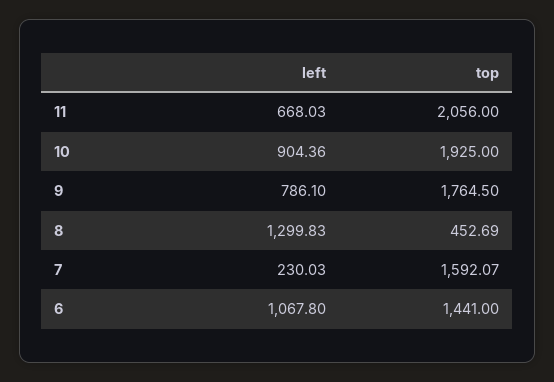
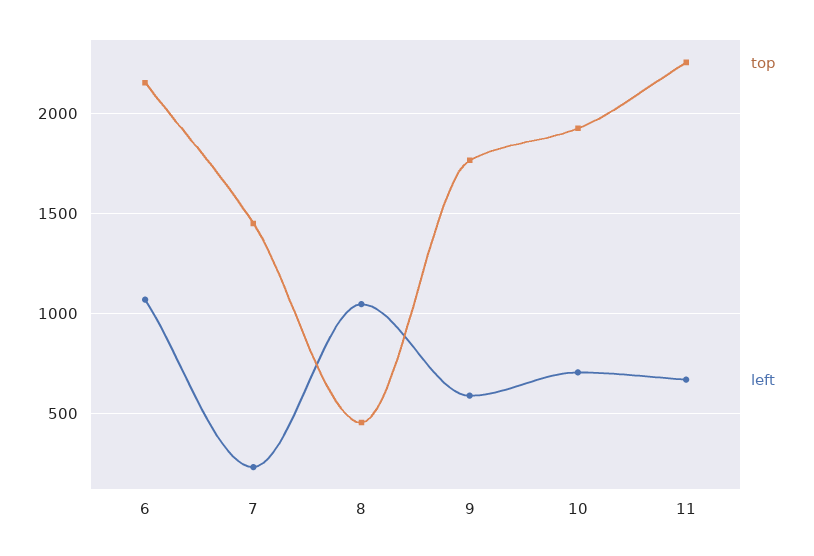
top, 11: 2056 -> 2250
left, 10: 904.36 -> 700
left, 9: 786.1 -> 600
left, 8: 1299.83 -> 1050
top, 7: 1592.07 -> 1450
top, 6: 1441 -> 2150

